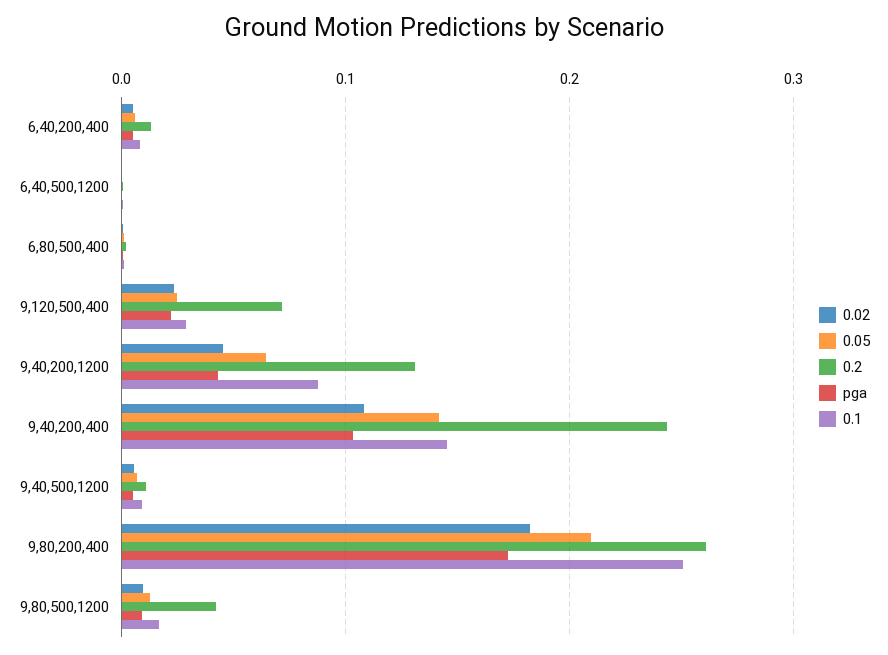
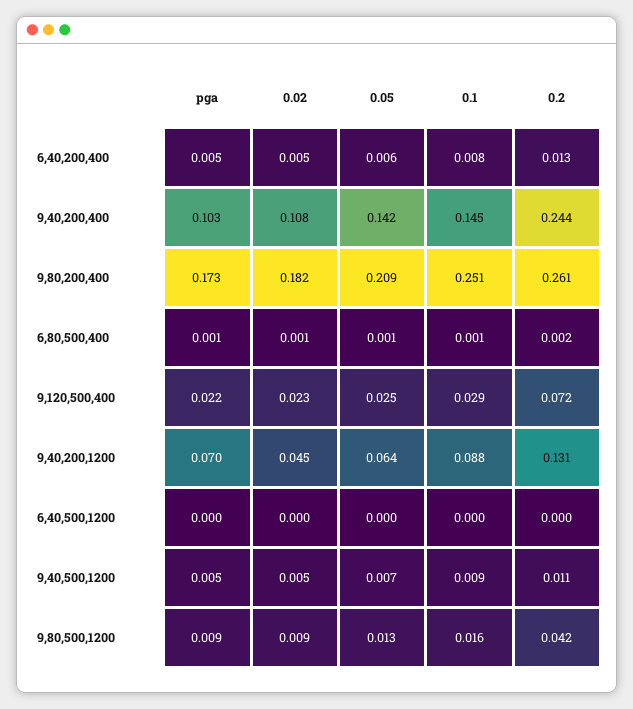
pga, 9,40,200,1200: 0.04 -> 0.07

